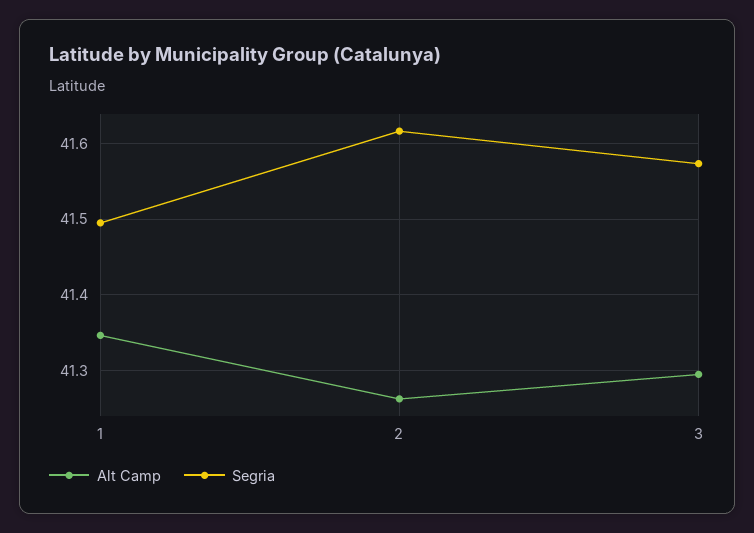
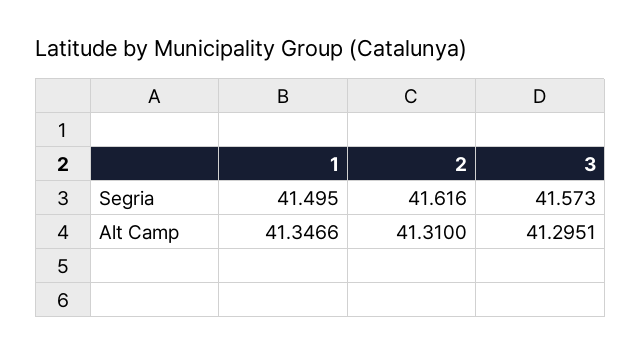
Alt Camp, 2: 41.26 -> 41.31

